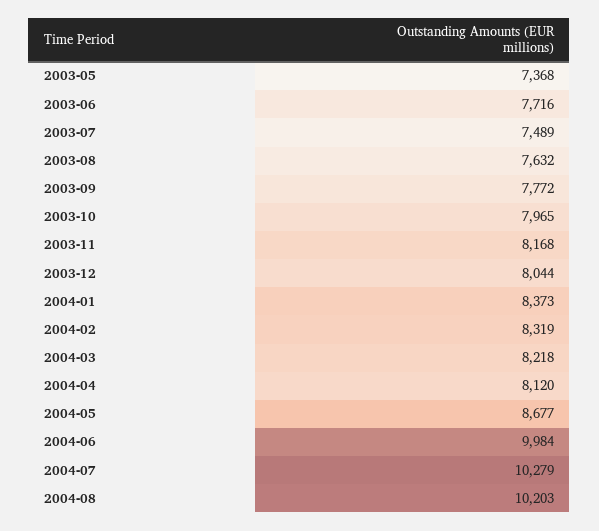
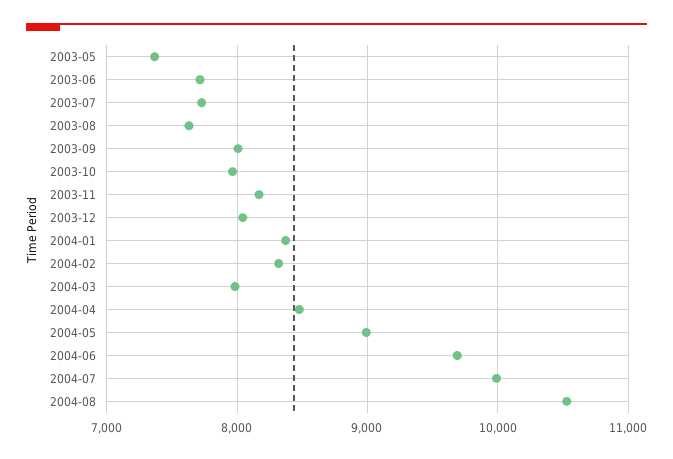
2003-07: 7489 -> 7700
2003-09: 7772 -> 8000
2004-03: 8218 -> 8000
2004-04: 8120 -> 8500
2004-05: 8677 -> 9000
2004-06: 9984 -> 9700
2004-07: 10279 -> 10000
2004-08: 10203 -> 10500

